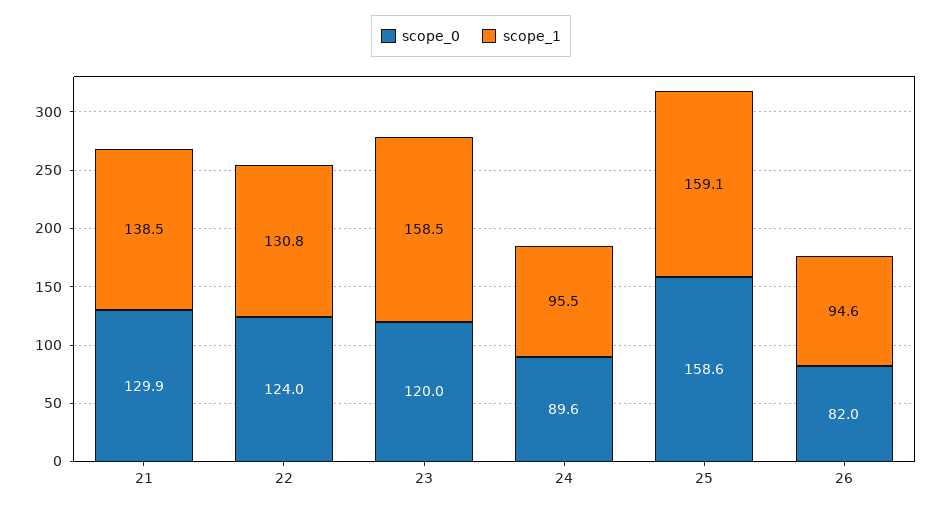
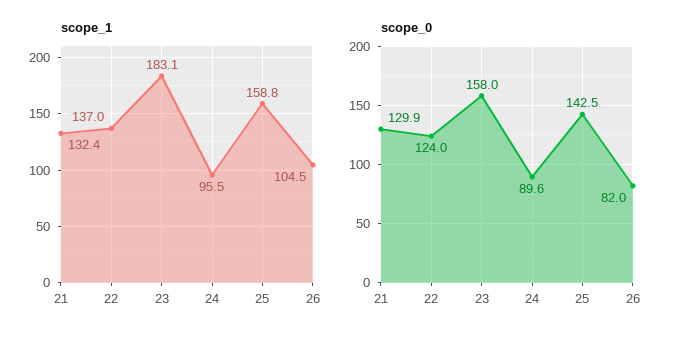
scope_1, 21: 138.5 -> 132.4
scope_1, 22: 130.8 -> 137
scope_0, 23: 120 -> 158
scope_1, 23: 158.5 -> 183.1
scope_0, 25: 158.6 -> 142.5
scope_1, 25: 159.1 -> 158.8
scope_1, 26: 94.6 -> 104.5

